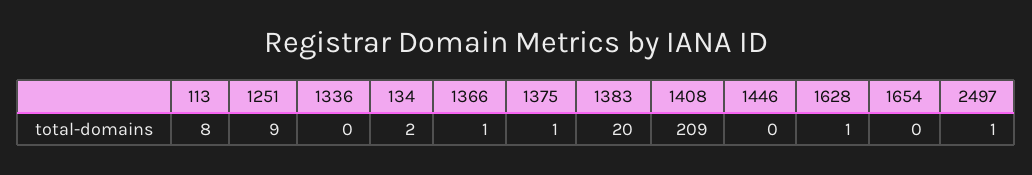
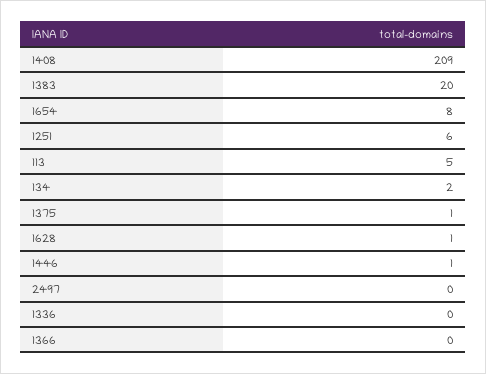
113: 8 -> 5
1251: 9 -> 6
1366: 1 -> 0
1446: 0 -> 1
1654: 0 -> 8
2497: 1 -> 0

